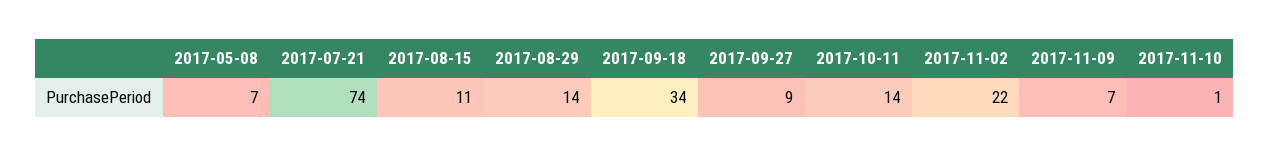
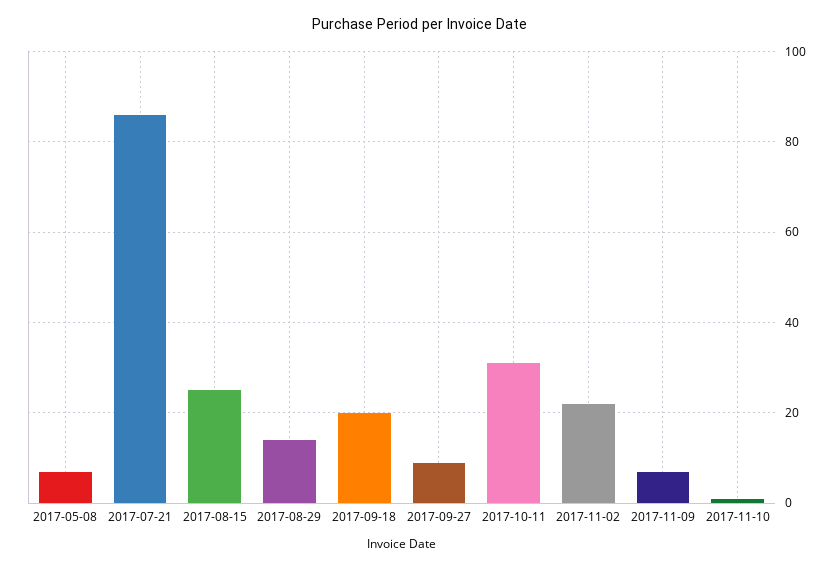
2017-07-21: 74 -> 85
2017-08-15: 11 -> 25
2017-09-18: 34 -> 20
2017-10-11: 14 -> 30

